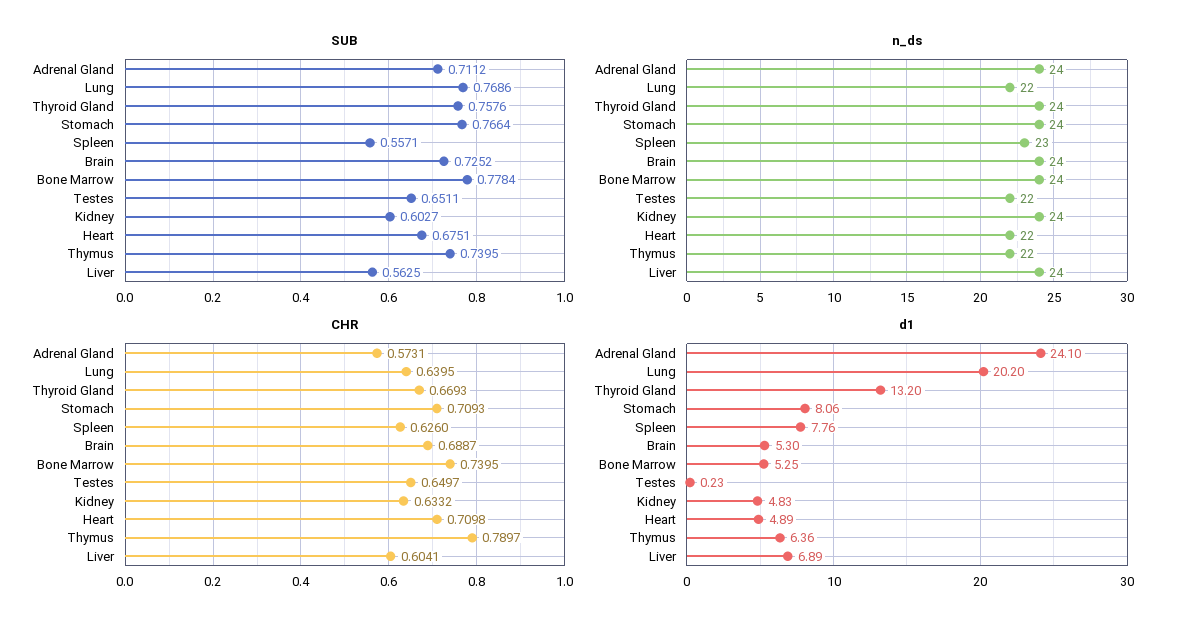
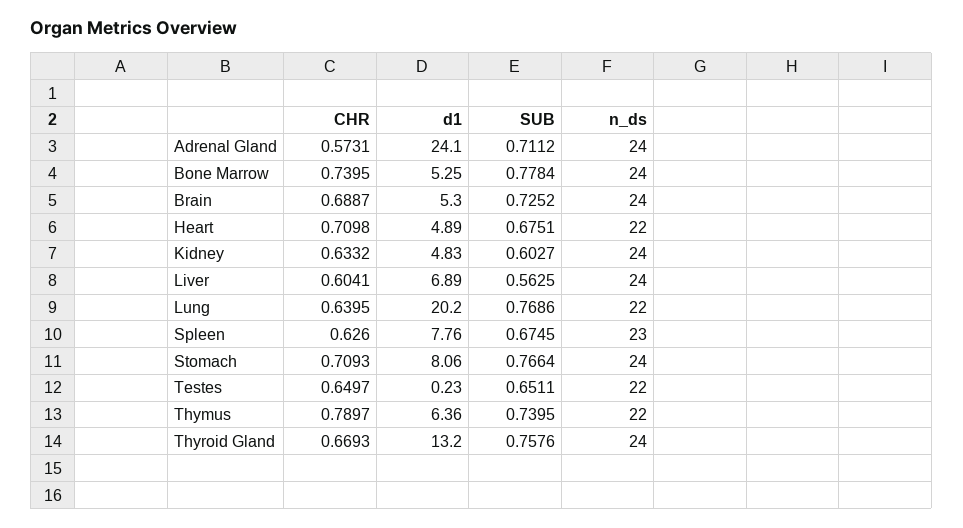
SUB, Spleen: 0.5571 -> 0.6745

